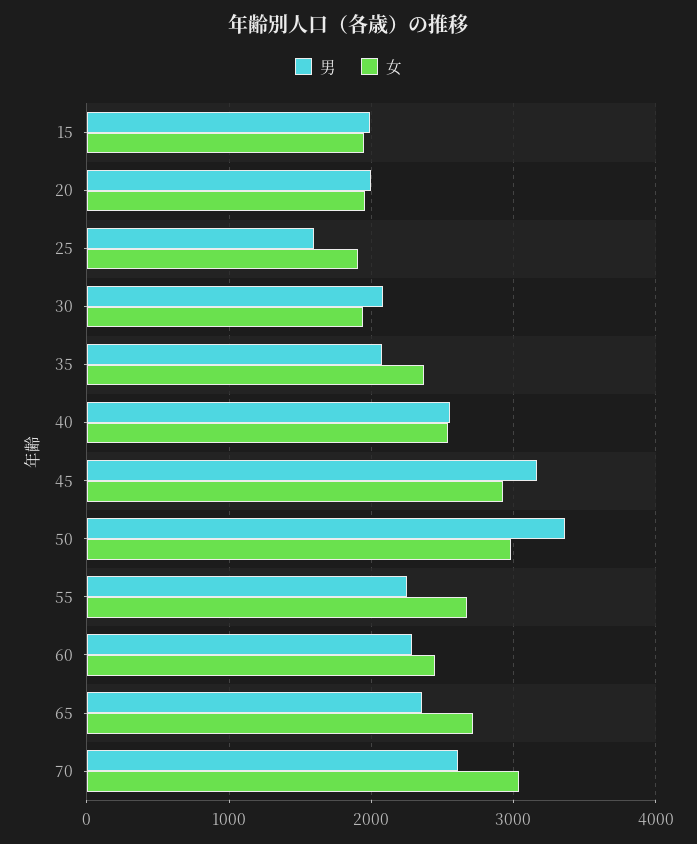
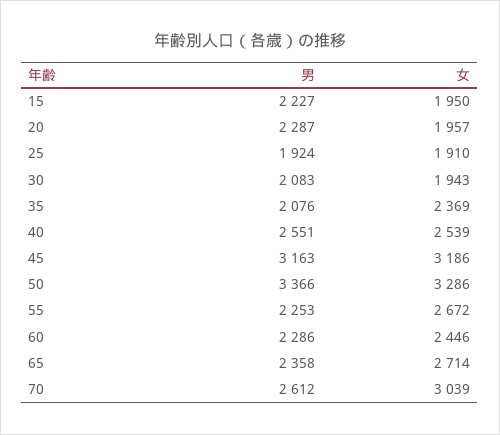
男, 15: 2000 -> 2227
男, 20: 2000 -> 2287
男, 25: 1600 -> 1924
女, 45: 2900 -> 3186
女, 50: 3000 -> 3286

